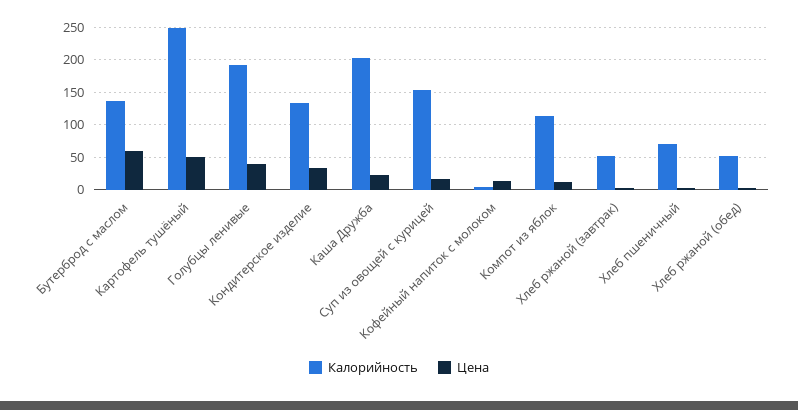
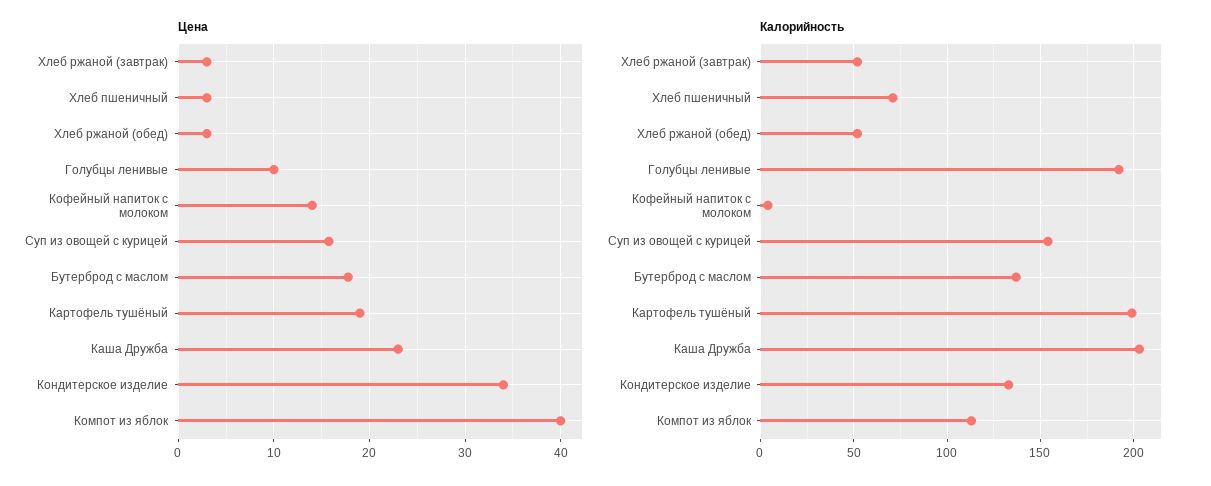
Цена, Бутерброд с маслом: 60 -> 18
Калорийность, Картофель тушёный: 250 -> 200
Цена, Картофель тушёный: 50 -> 19
Цена, Голубцы ленивые: 40 -> 10
Цена, Компот из яблок: 10 -> 40

